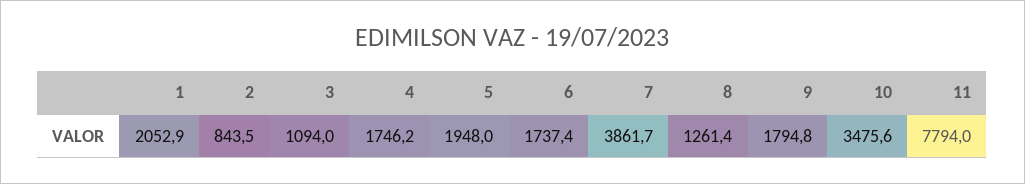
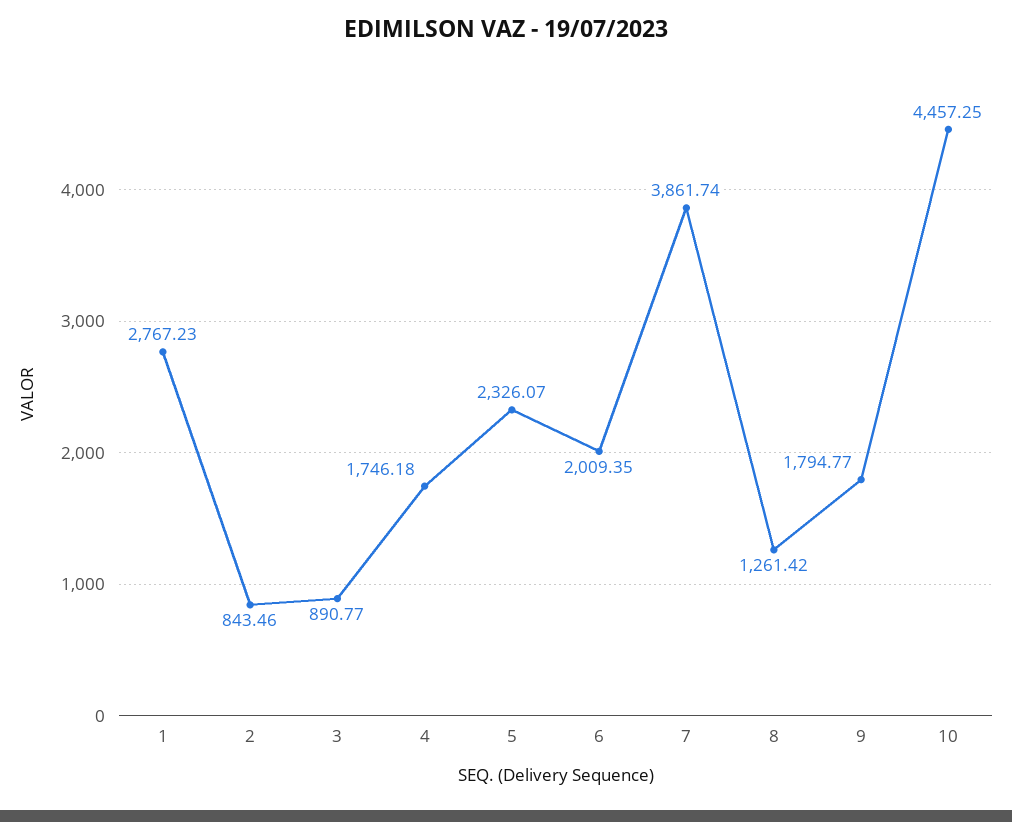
1: 2052.9 -> 2767.23
3: 1094 -> 890.77
5: 1948 -> 2326.07
6: 1737.4 -> 2009.35
10: 3475.6 -> 4457.25
11: 7794 -> none

